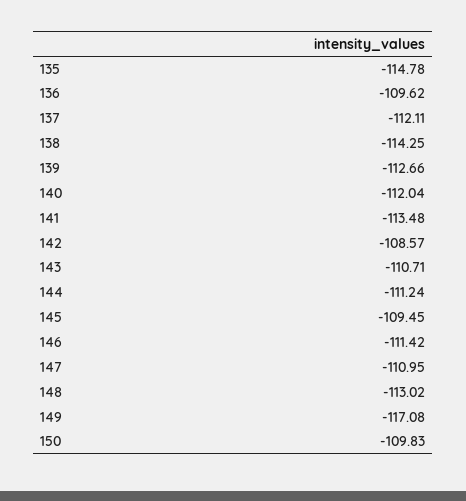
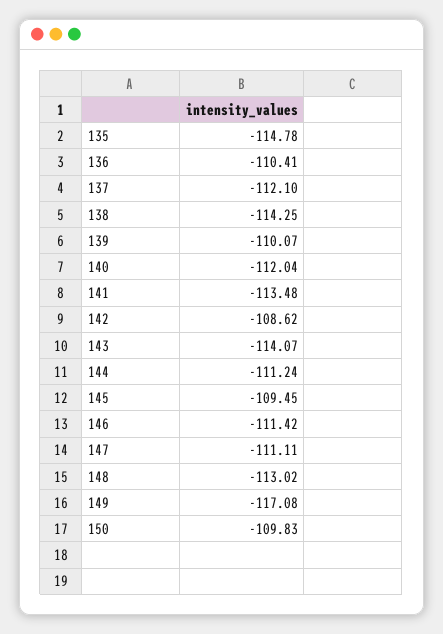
136: -109.62 -> -110.41
137: -112.11 -> -112.1
139: -112.66 -> -110.07
142: -108.57 -> -108.62
143: -110.71 -> -114.07
147: -110.95 -> -111.11

